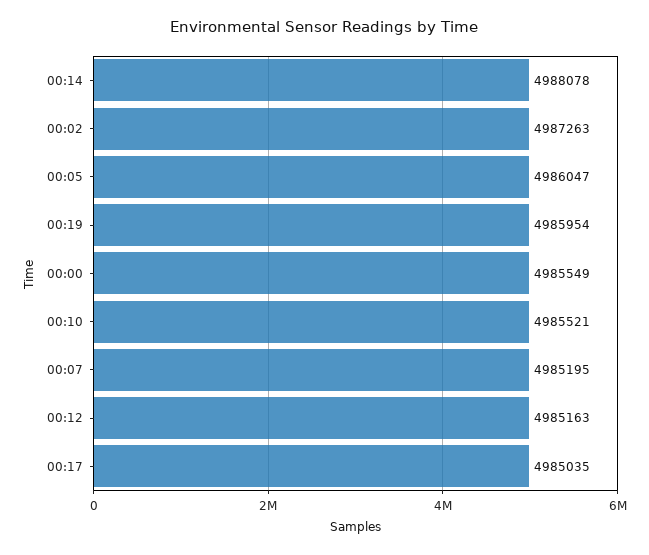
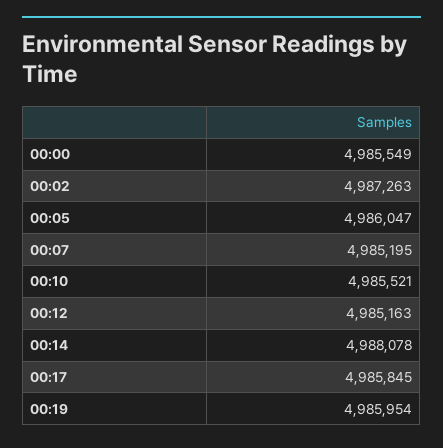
00:17: 4985035 -> 4985845

